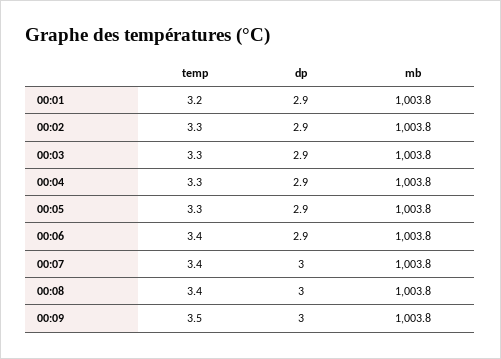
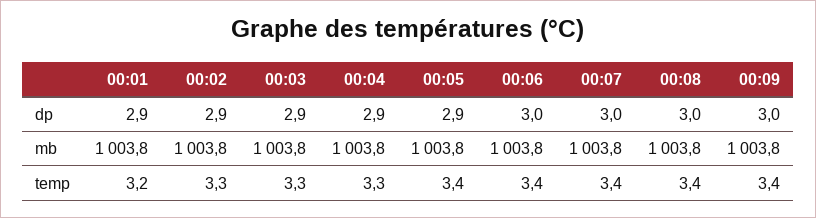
temp, 00:05: 3.3 -> 3.4
dp, 00:06: 2.9 -> 3
temp, 00:09: 3.5 -> 3.4

